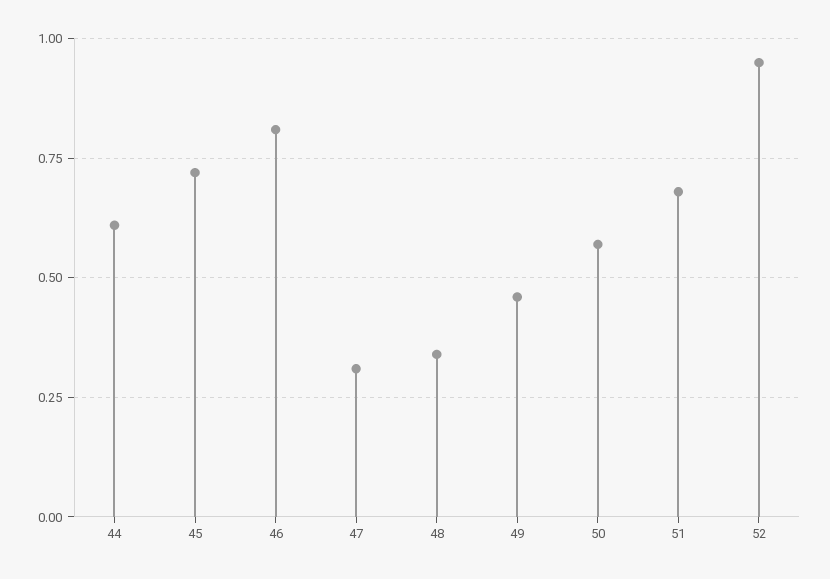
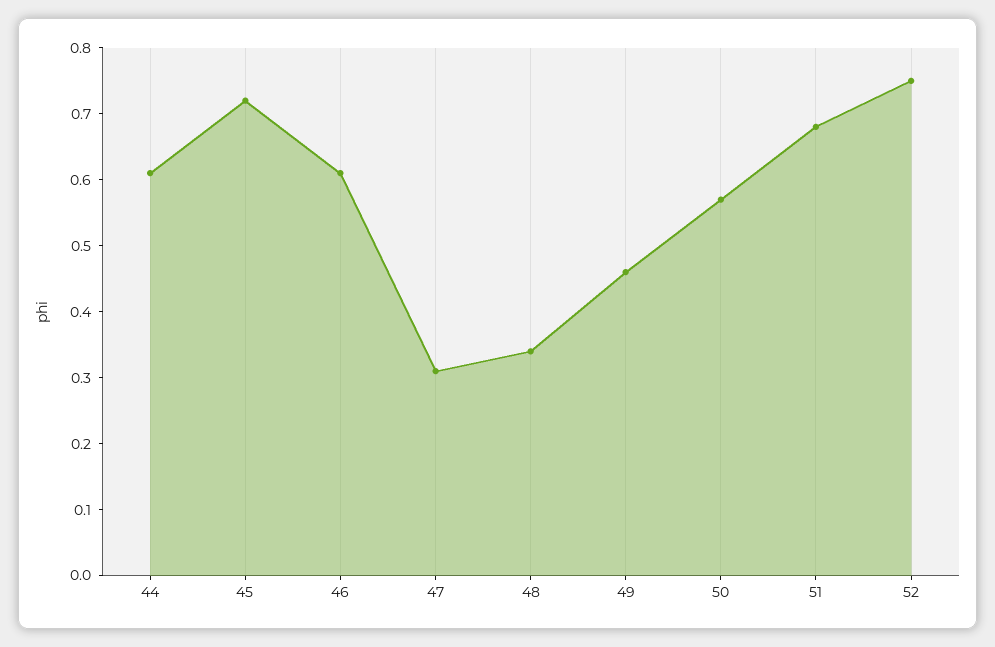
46: 0.8 -> 0.6
52: 0.95 -> 0.75

